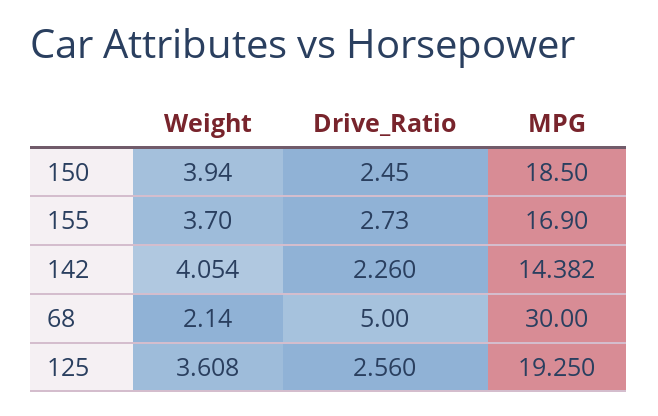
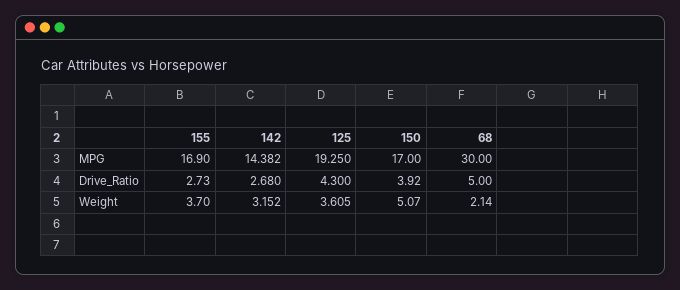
Weight, 150: 3.94 -> 5.07
Drive_Ratio, 150: 2.45 -> 3.92
MPG, 150: 18.5 -> 17
Weight, 142: 4.054 -> 3.152
Drive_Ratio, 142: 2.26 -> 2.68
Weight, 125: 3.608 -> 3.605
Drive_Ratio, 125: 2.56 -> 4.3

